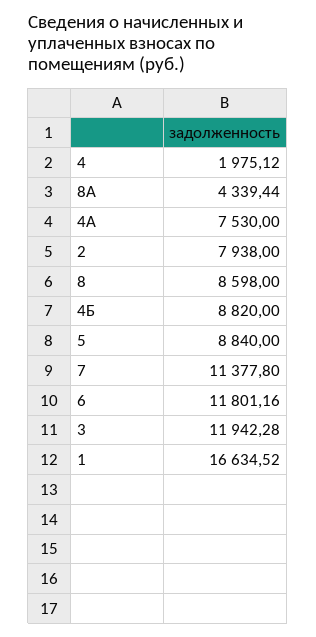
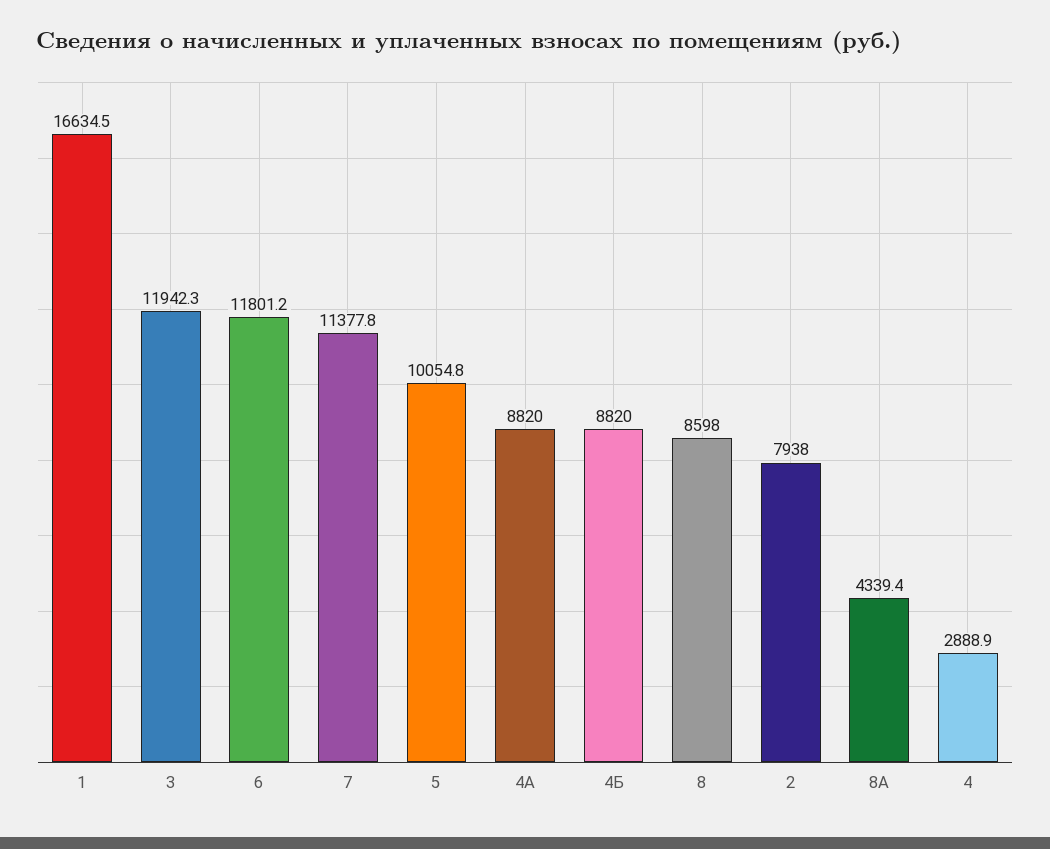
4: 1975.12 -> 2888.9
4А: 7530 -> 8820
5: 8840 -> 10054.8

